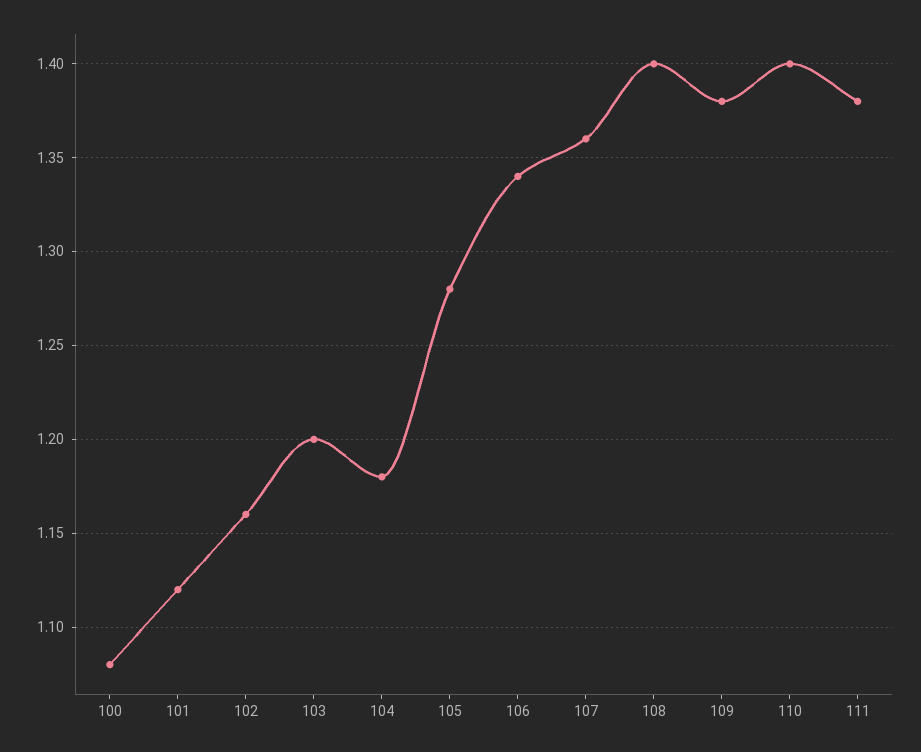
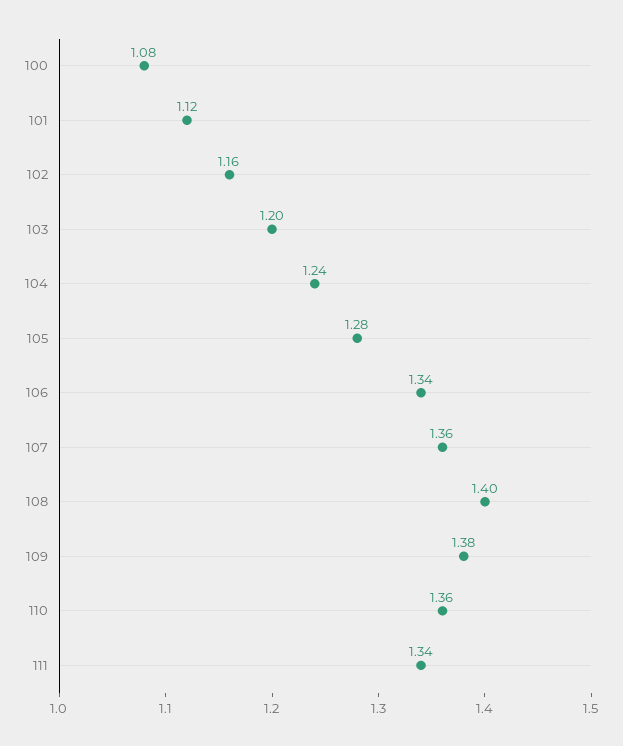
104: 1.18 -> 1.24
110: 1.4 -> 1.36
111: 1.38 -> 1.34

